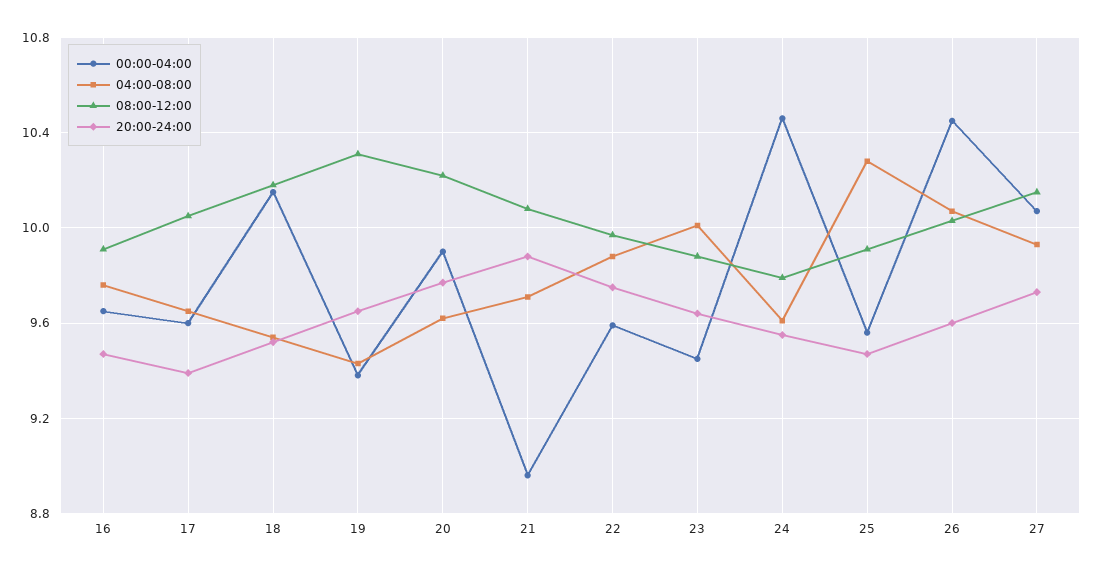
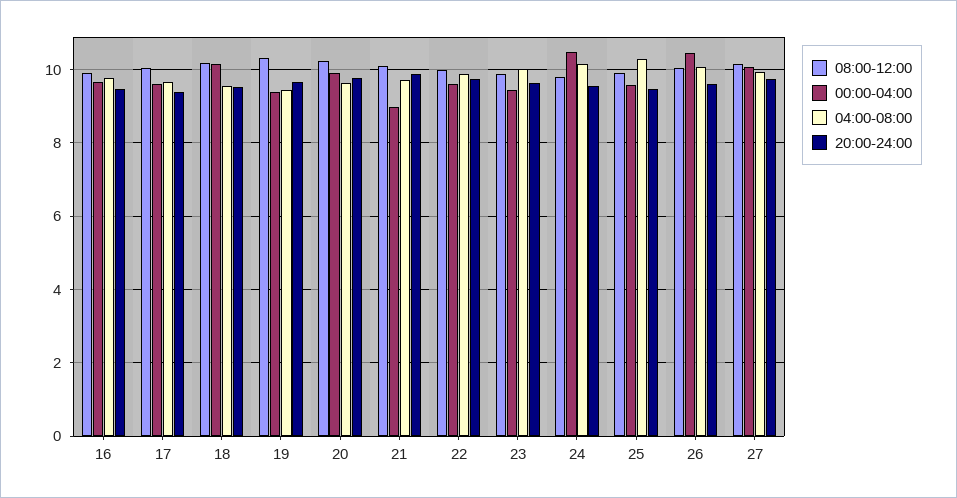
04:00-08:00, 24: 9.6 -> 10.2

